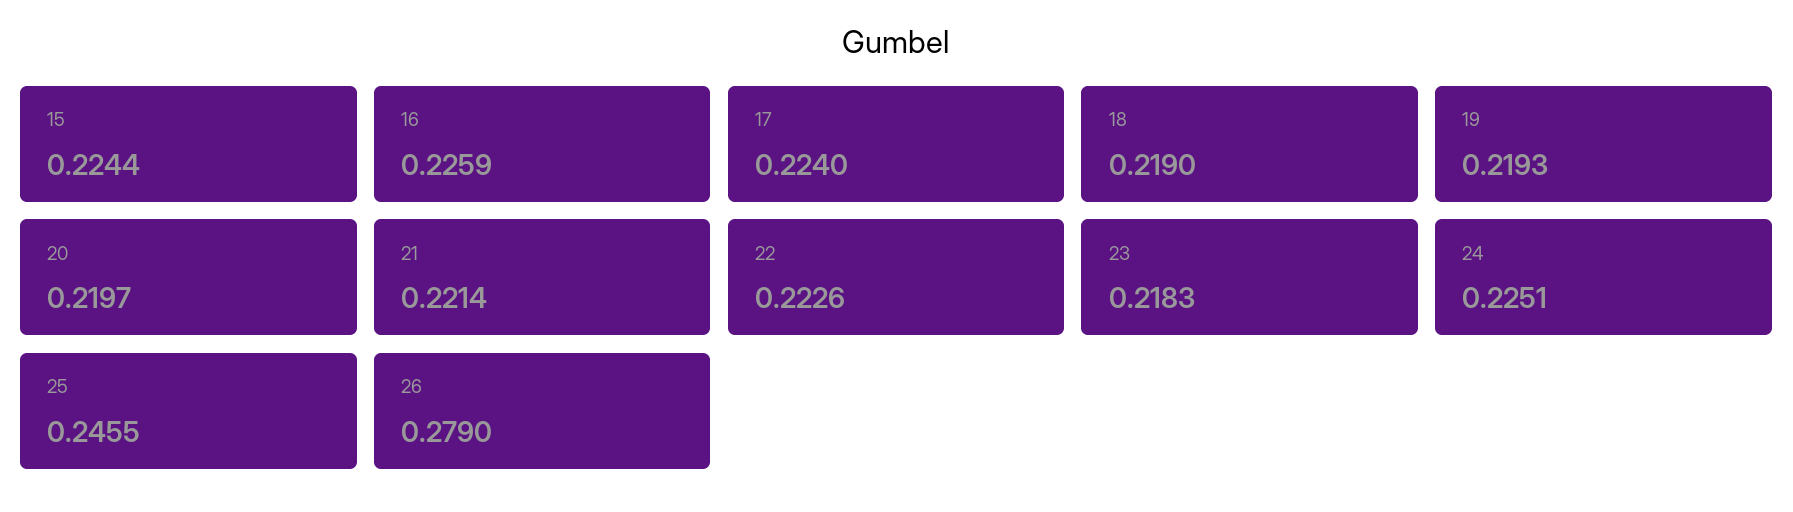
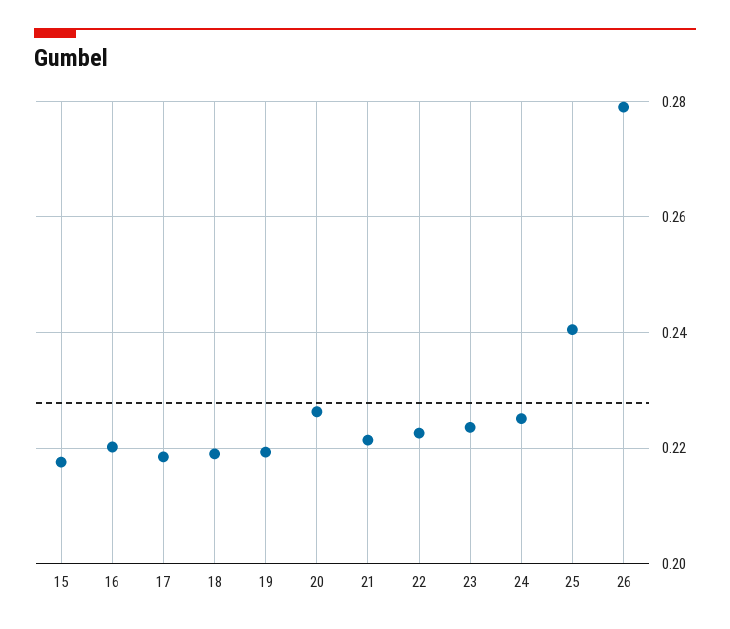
15: 0.2244 -> 0.218
16: 0.2259 -> 0.22
17: 0.224 -> 0.218
20: 0.2197 -> 0.226
23: 0.2183 -> 0.224
25: 0.2455 -> 0.24

